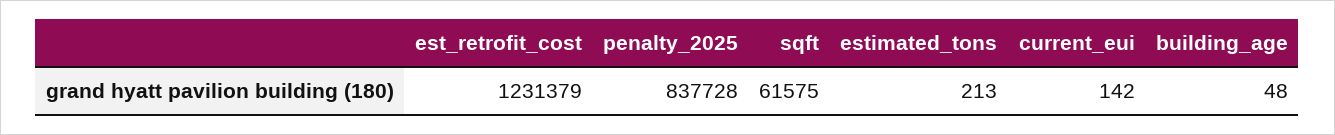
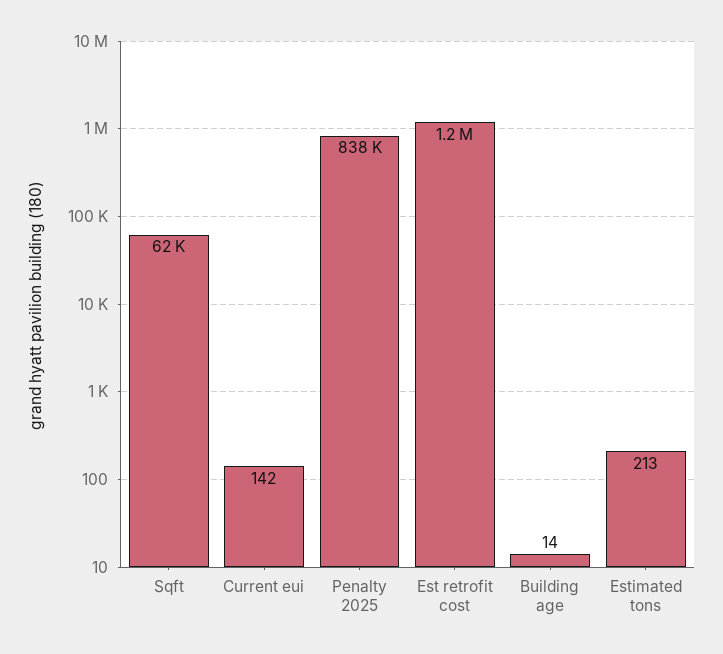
building_age: 48 -> 14

